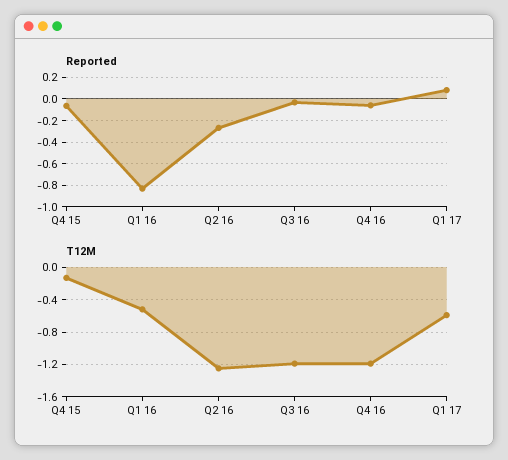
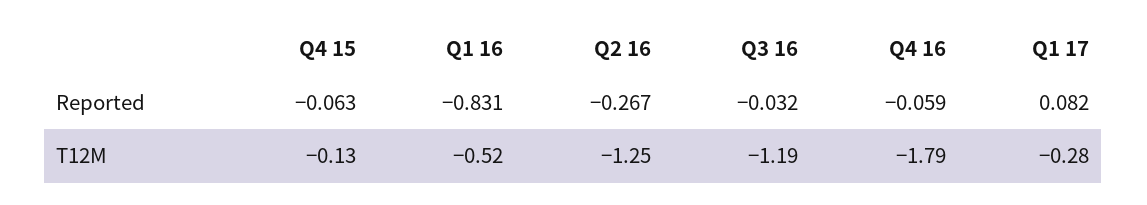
T12M, Q4 16: -1.2 -> -1.79
T12M, Q1 17: -0.6 -> -0.28

